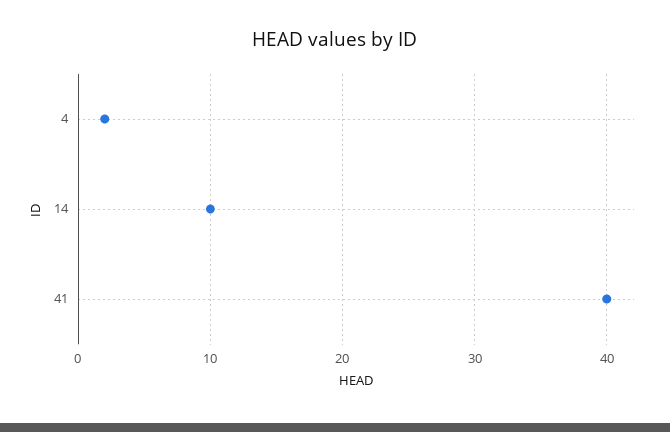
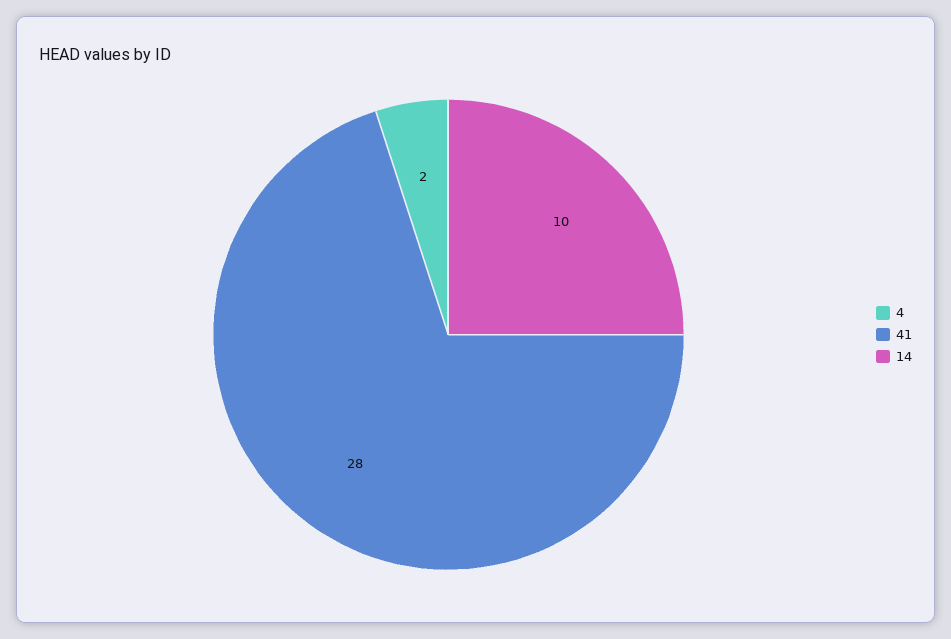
41: 40 -> 28

